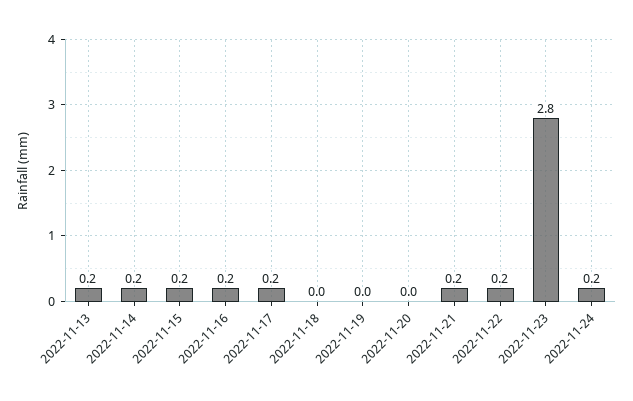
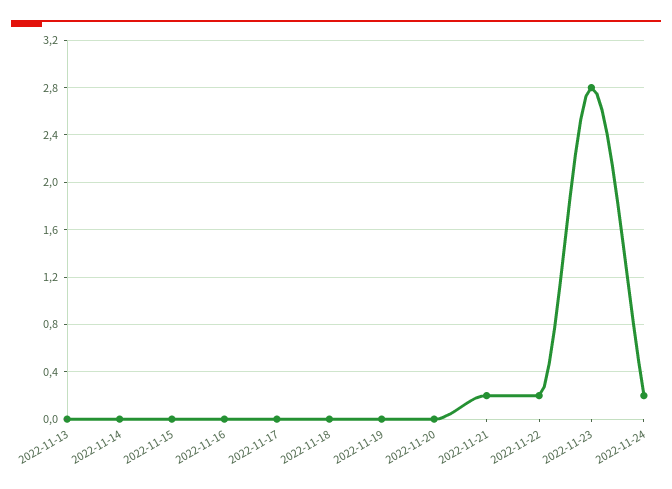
2022-11-13: 0.2 -> 0
2022-11-14: 0.2 -> 0
2022-11-15: 0.2 -> 0
2022-11-16: 0.2 -> 0
2022-11-17: 0.2 -> 0

